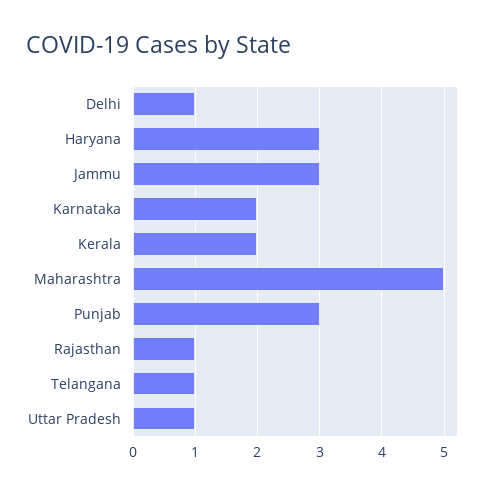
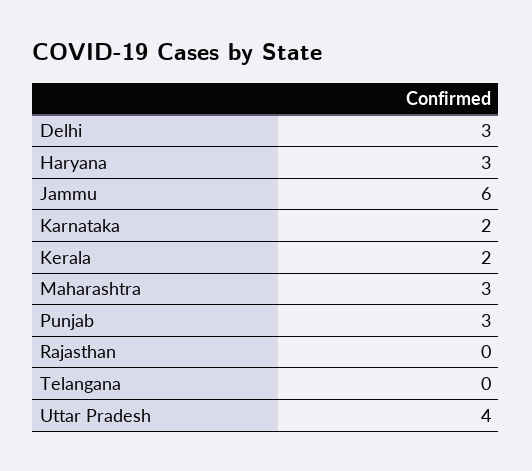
Delhi: 1 -> 3
Jammu: 3 -> 6
Maharashtra: 5 -> 3
Rajasthan: 1 -> 0
Telangana: 1 -> 0
Uttar Pradesh: 1 -> 4

